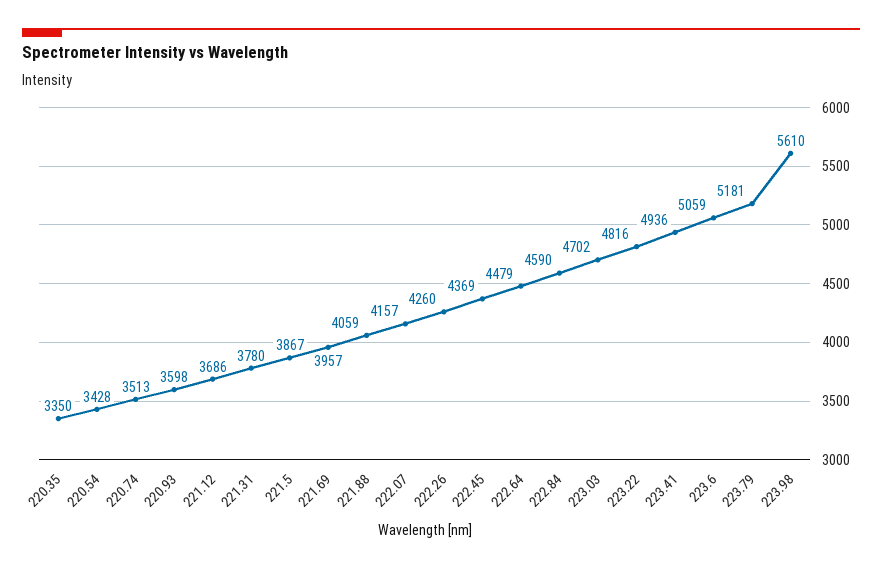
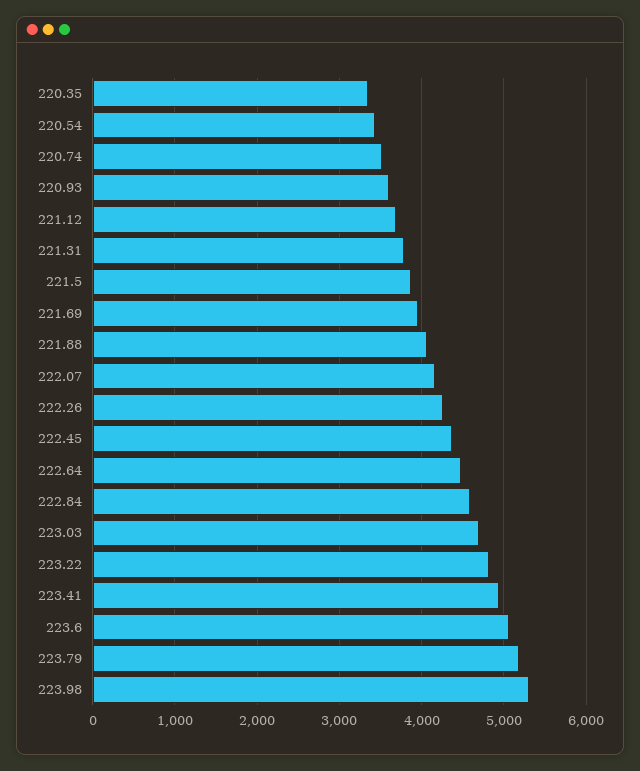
223.98: 5610 -> 5300

